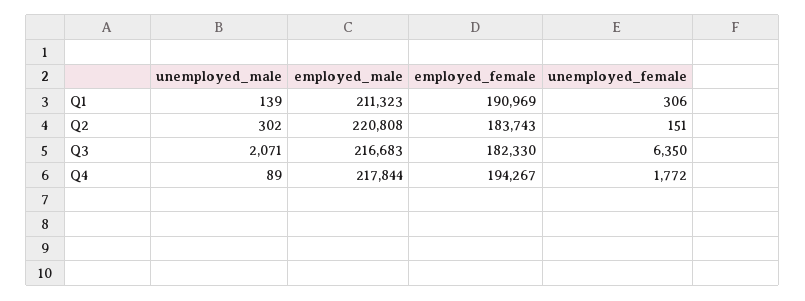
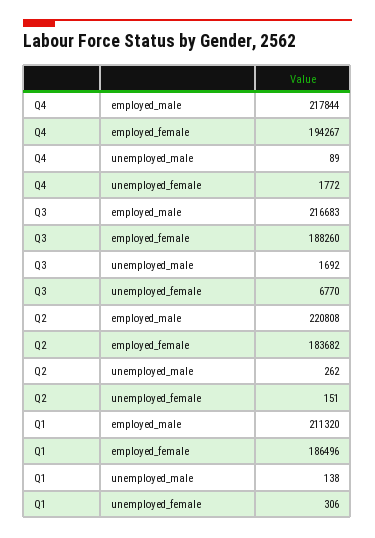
unemployed_male, Q1: 139 -> 138
employed_male, Q1: 211323 -> 211320
employed_female, Q1: 190969 -> 186496
unemployed_male, Q2: 302 -> 262
employed_female, Q2: 183743 -> 183682
unemployed_male, Q3: 2071 -> 1692
employed_female, Q3: 182330 -> 188260
unemployed_female, Q3: 6350 -> 6770

